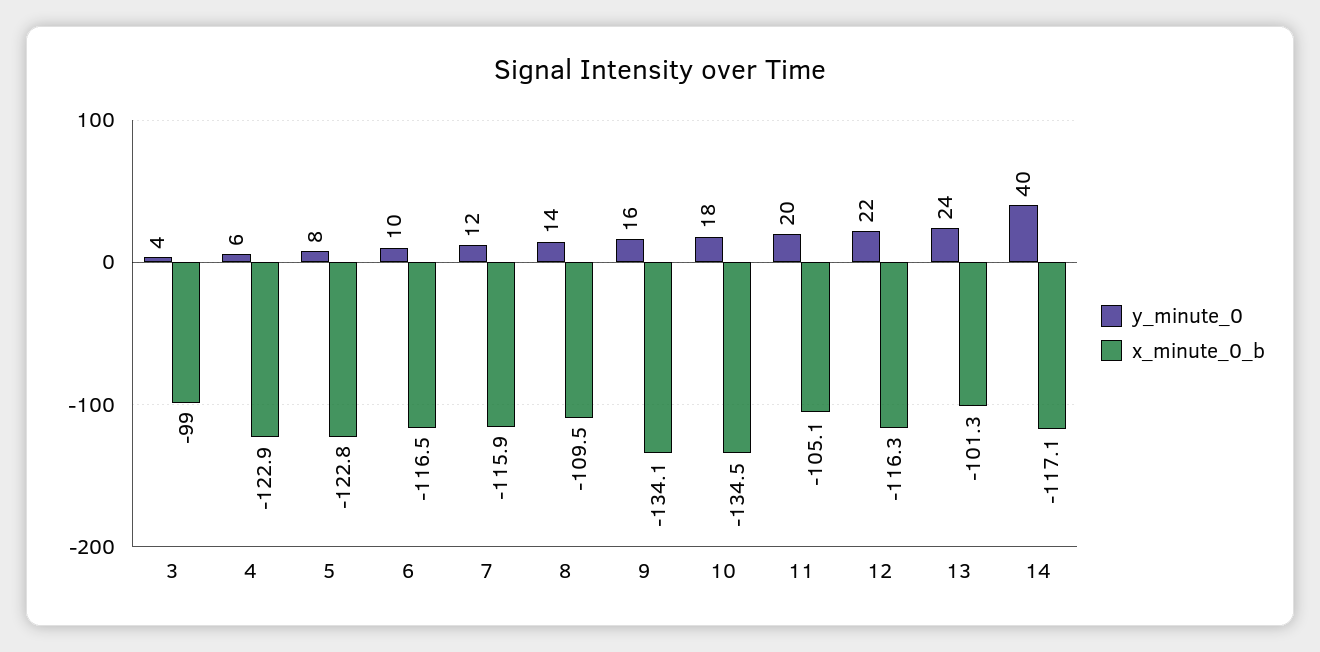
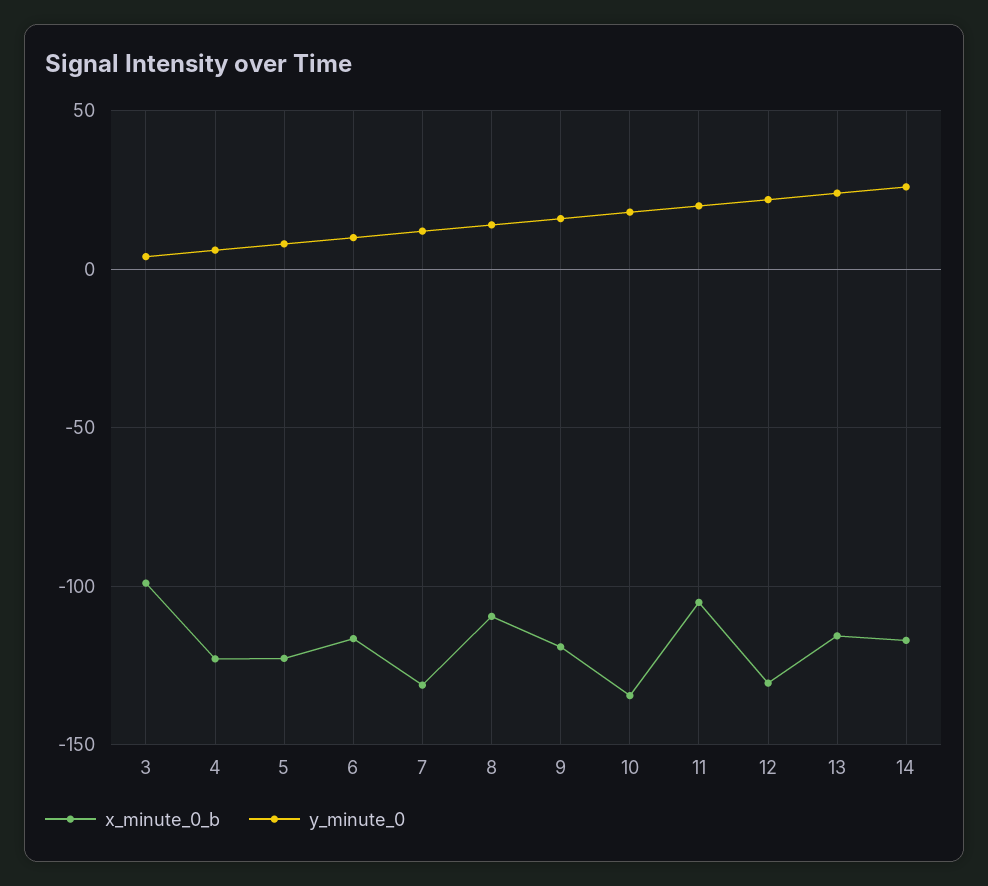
x_minute_0_b, 7: -115.9 -> -130
x_minute_0_b, 9: -134.1 -> -120
x_minute_0_b, 12: -116.3 -> -130
x_minute_0_b, 13: -101.3 -> -115
y_minute_0, 14: 40 -> 25

